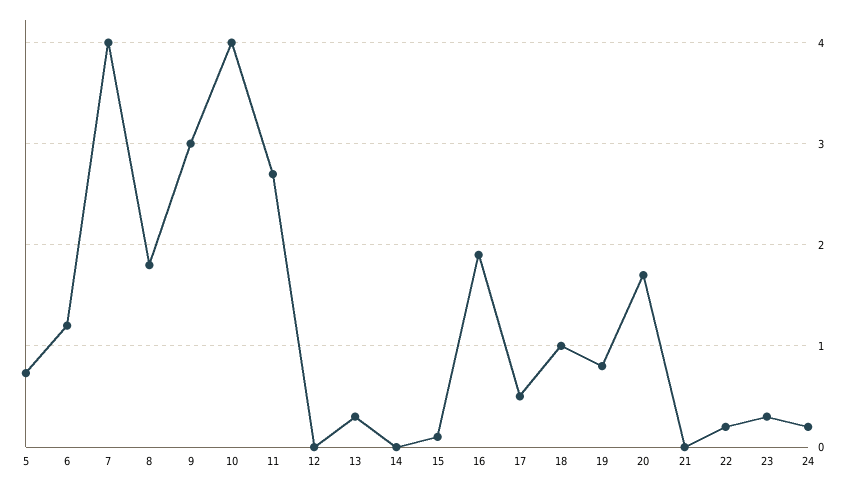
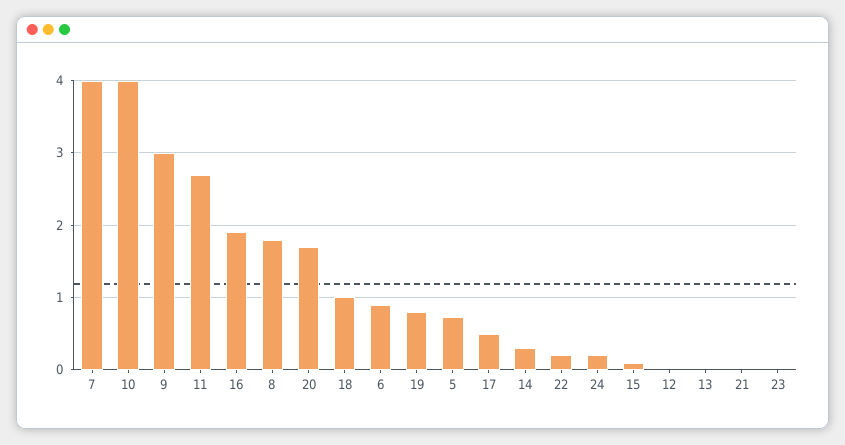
6: 1.2 -> 0.9
13: 0.3 -> 0
14: 0 -> 0.3
23: 0.3 -> 0

